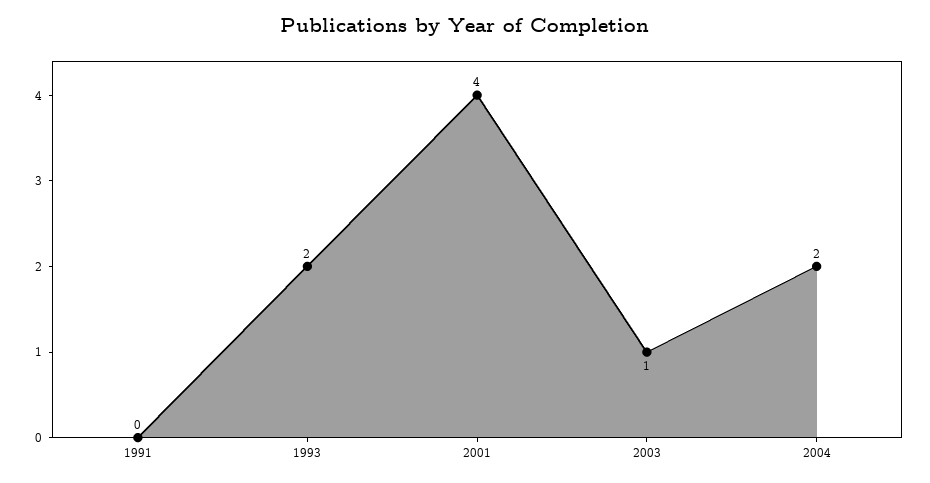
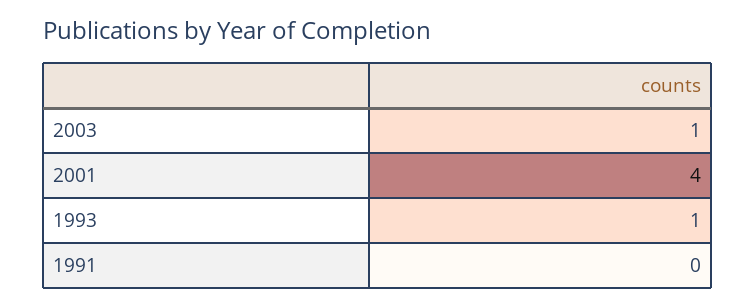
1993: 2 -> 1
2004: 2 -> none

